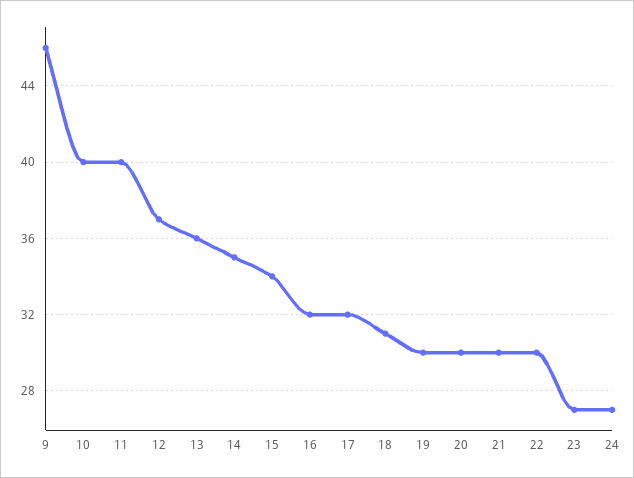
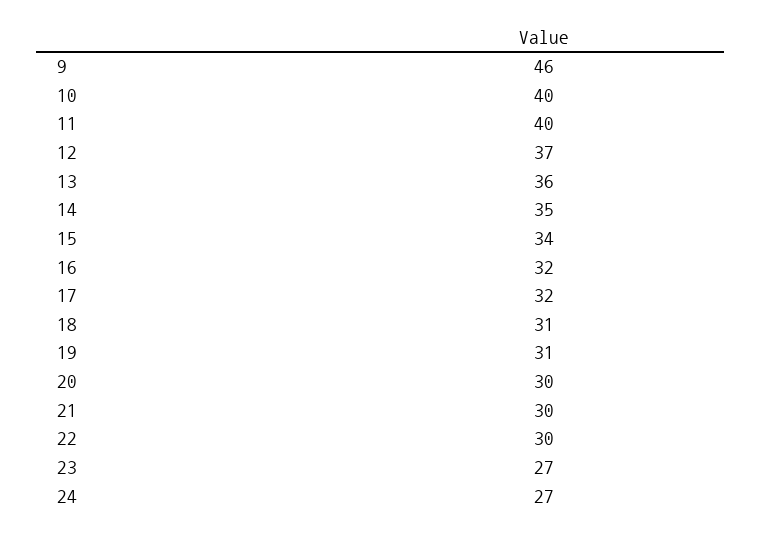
19: 30 -> 31

